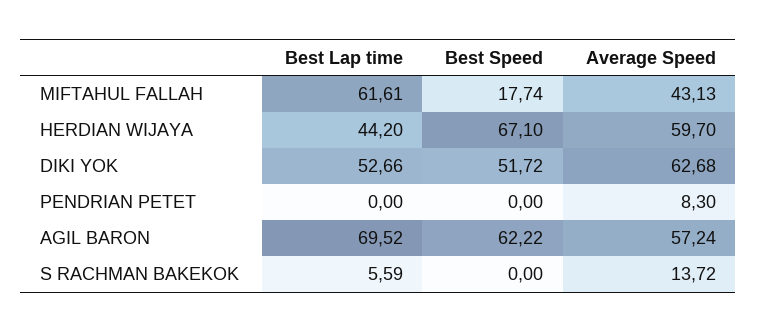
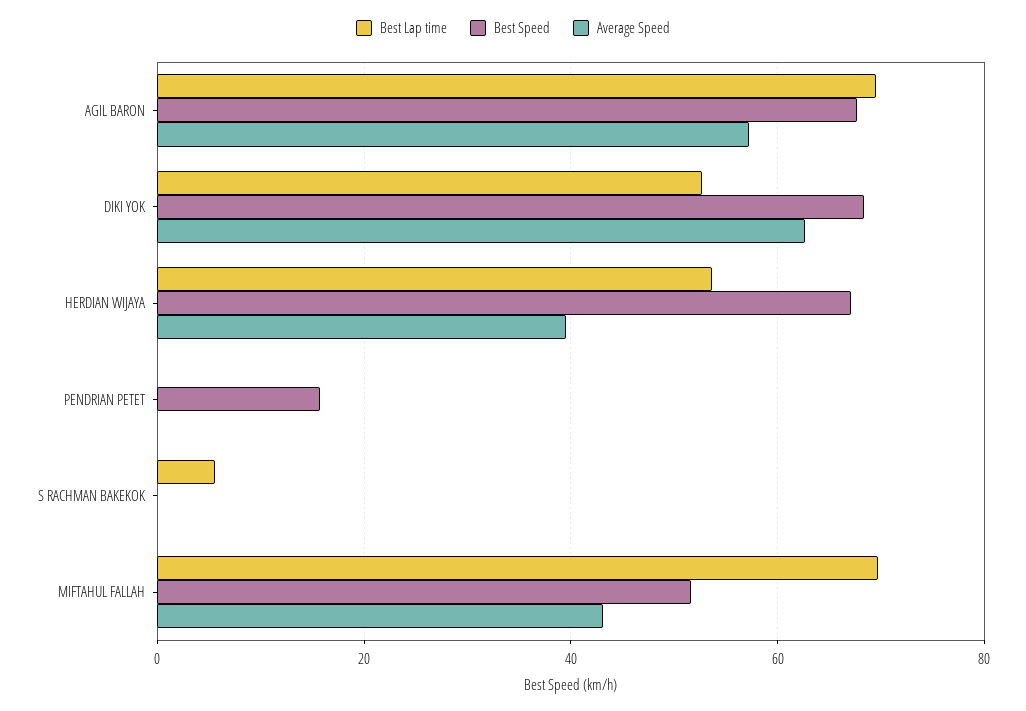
Best Lap time, MIFTAHUL FALLAH: 61.61 -> 70
Best Speed, MIFTAHUL FALLAH: 17.74 -> 52
Best Lap time, HERDIAN WIJAYA: 44.2 -> 54
Average Speed, HERDIAN WIJAYA: 59.7 -> 40
Best Speed, DIKI YOK: 51.72 -> 68
Best Speed, PENDRIAN PETET: 0 -> 16
Average Speed, PENDRIAN PETET: 8.3 -> 0
Best Speed, AGIL BARON: 62.22 -> 68
Average Speed, S RACHMAN BAKEKOK: 13.72 -> 0

